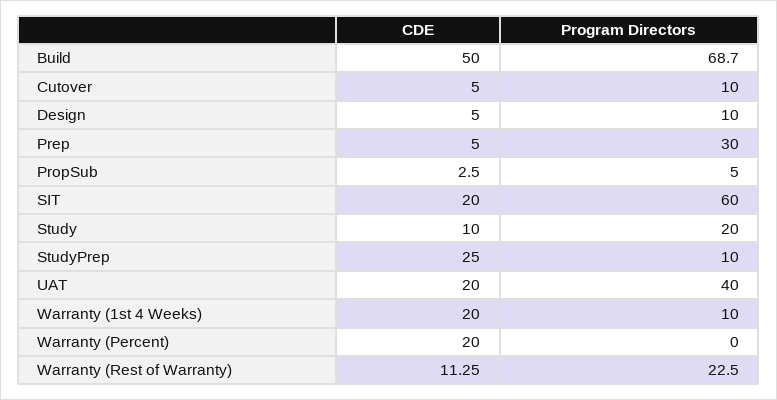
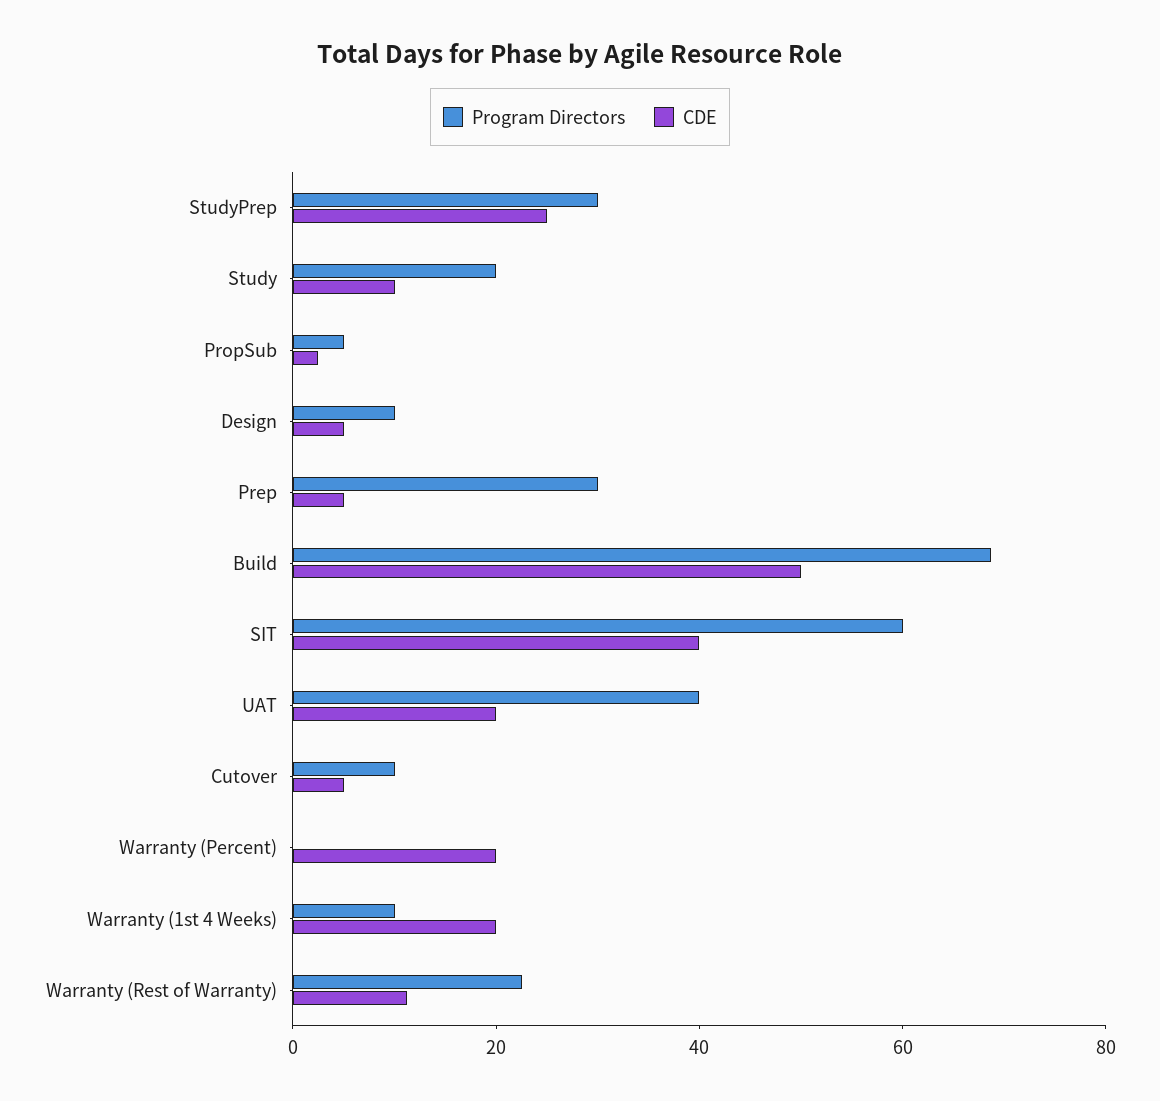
CDE, SIT: 20 -> 40
Program Directors, StudyPrep: 10 -> 30

